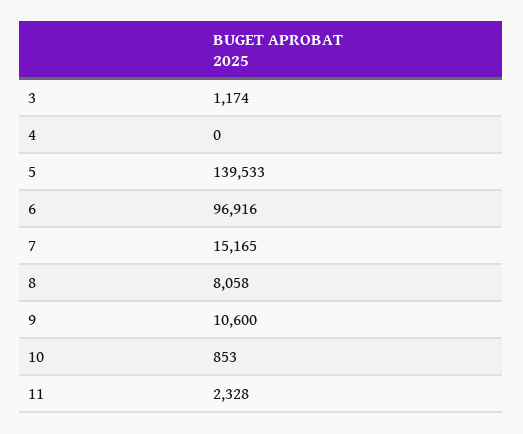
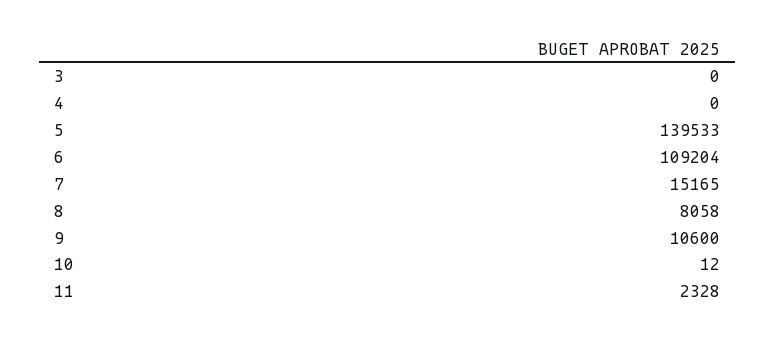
3: 1174 -> 0
6: 96916 -> 109204
10: 853 -> 12

